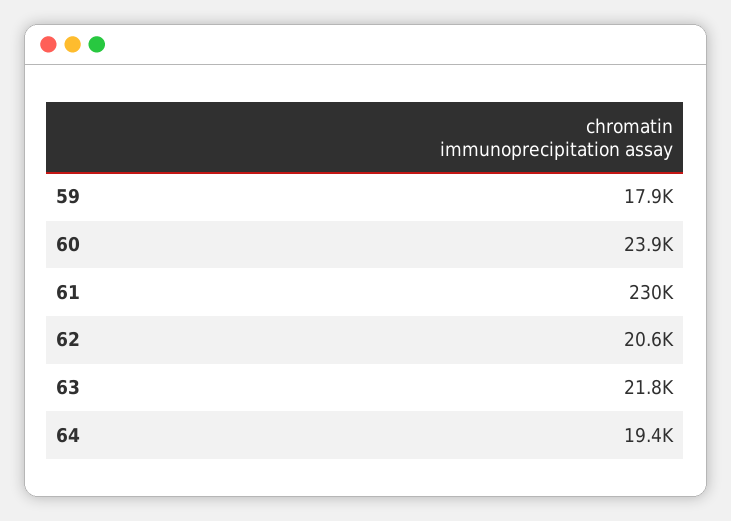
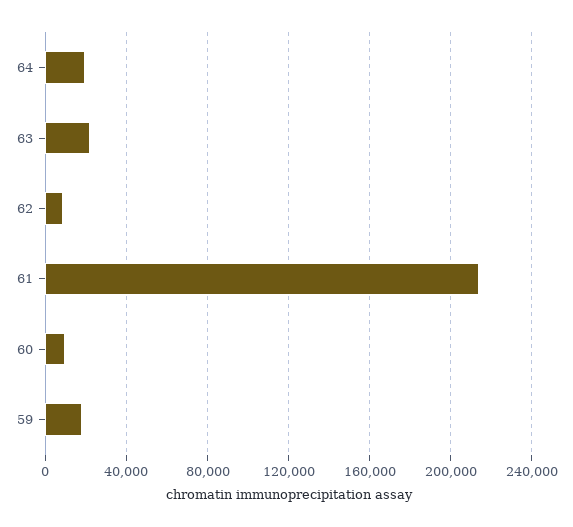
60: 23900 -> 10000
61: 230000 -> 215000
62: 20600 -> 10000

